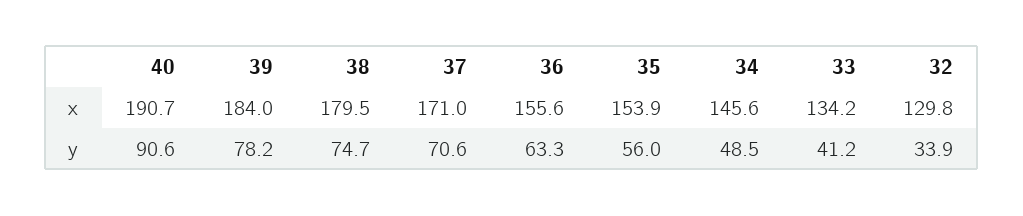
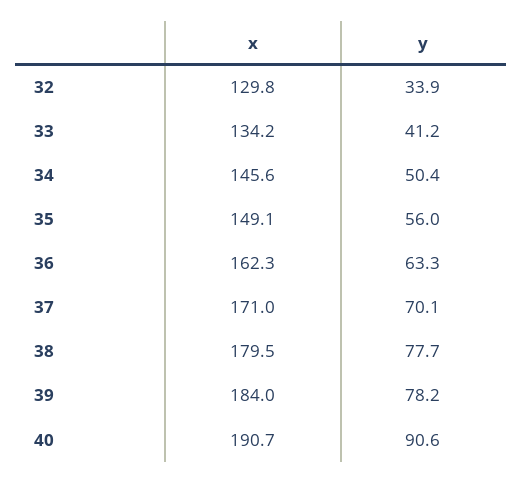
36, x: 155.6 -> 162.3
35, x: 153.9 -> 149.1
38, y: 74.7 -> 77.7
37, y: 70.6 -> 70.1
34, y: 48.5 -> 50.4

